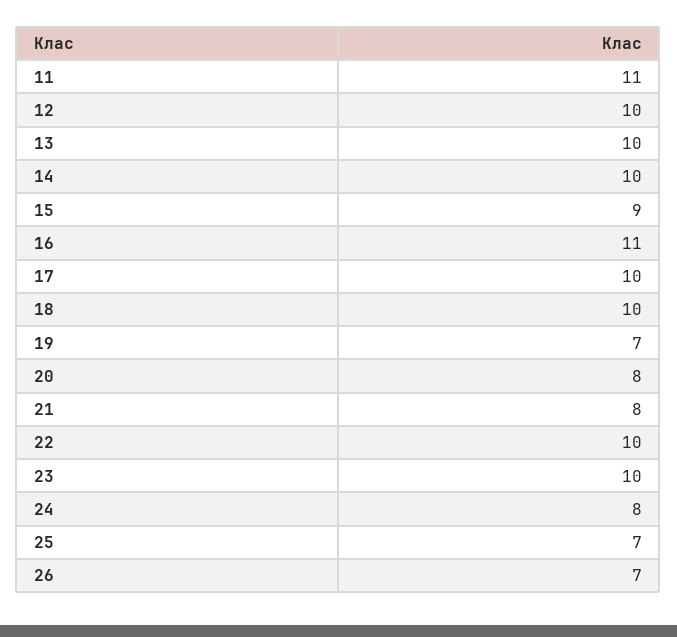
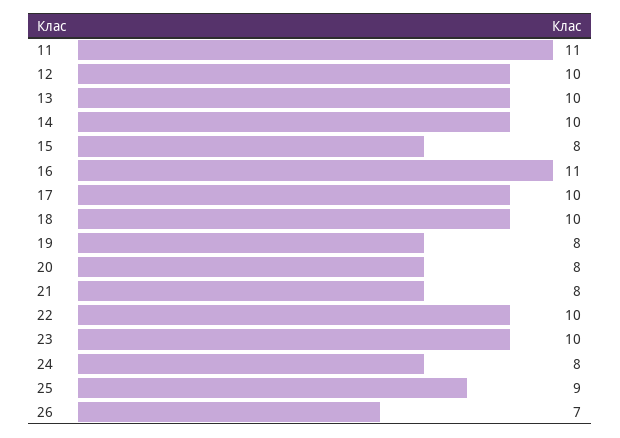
15: 9 -> 8
19: 7 -> 8
25: 7 -> 9

